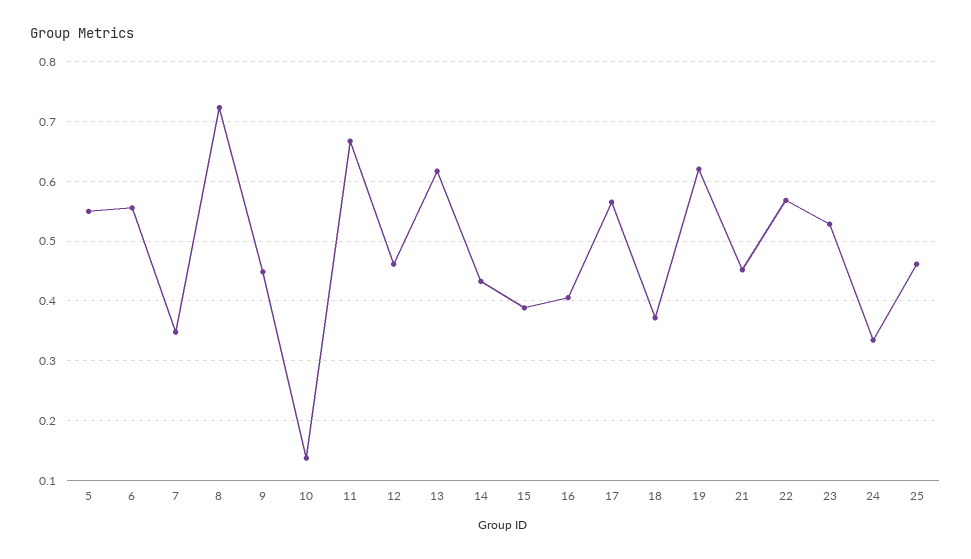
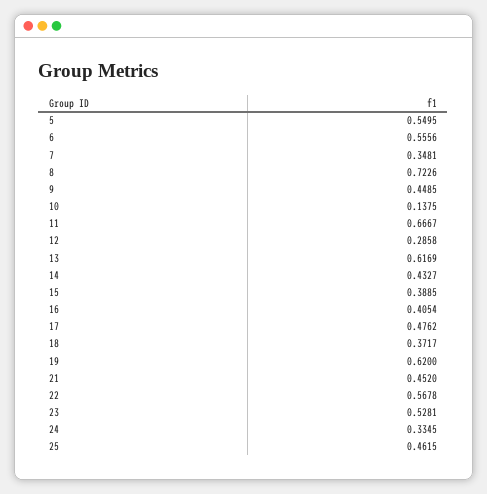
12: 0.46 -> 0.2858
17: 0.56 -> 0.4762

